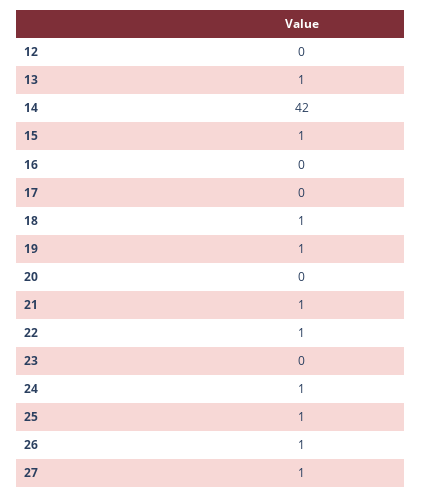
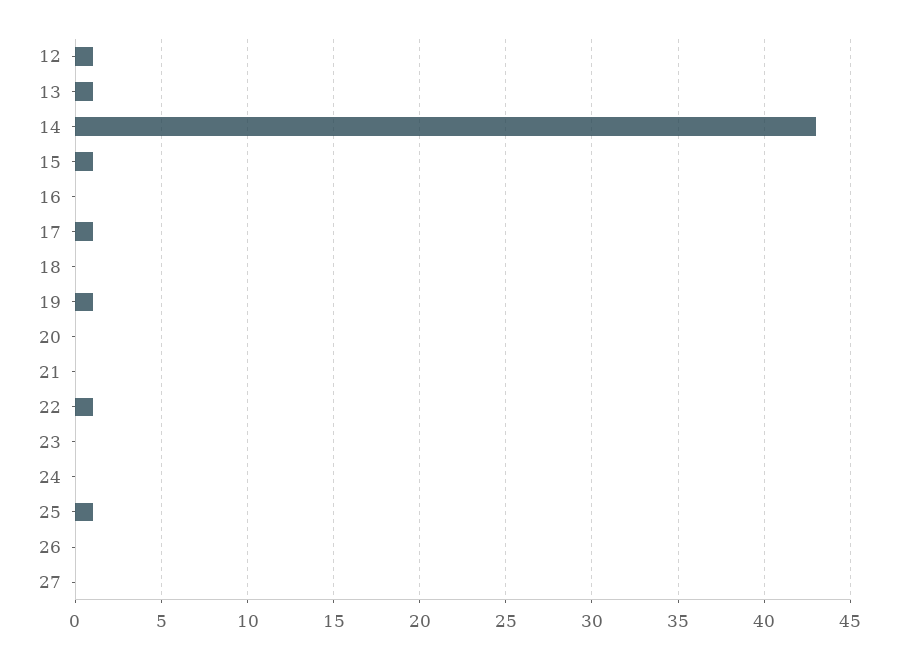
12: 0 -> 1
14: 42 -> 43
17: 0 -> 1
18: 1 -> 0
21: 1 -> 0
24: 1 -> 0
26: 1 -> 0
27: 1 -> 0

